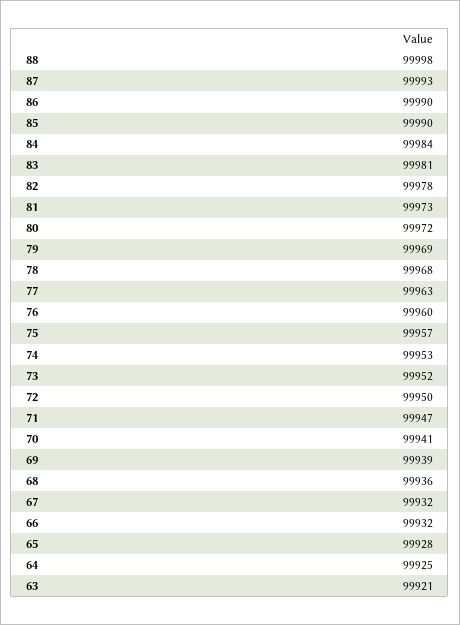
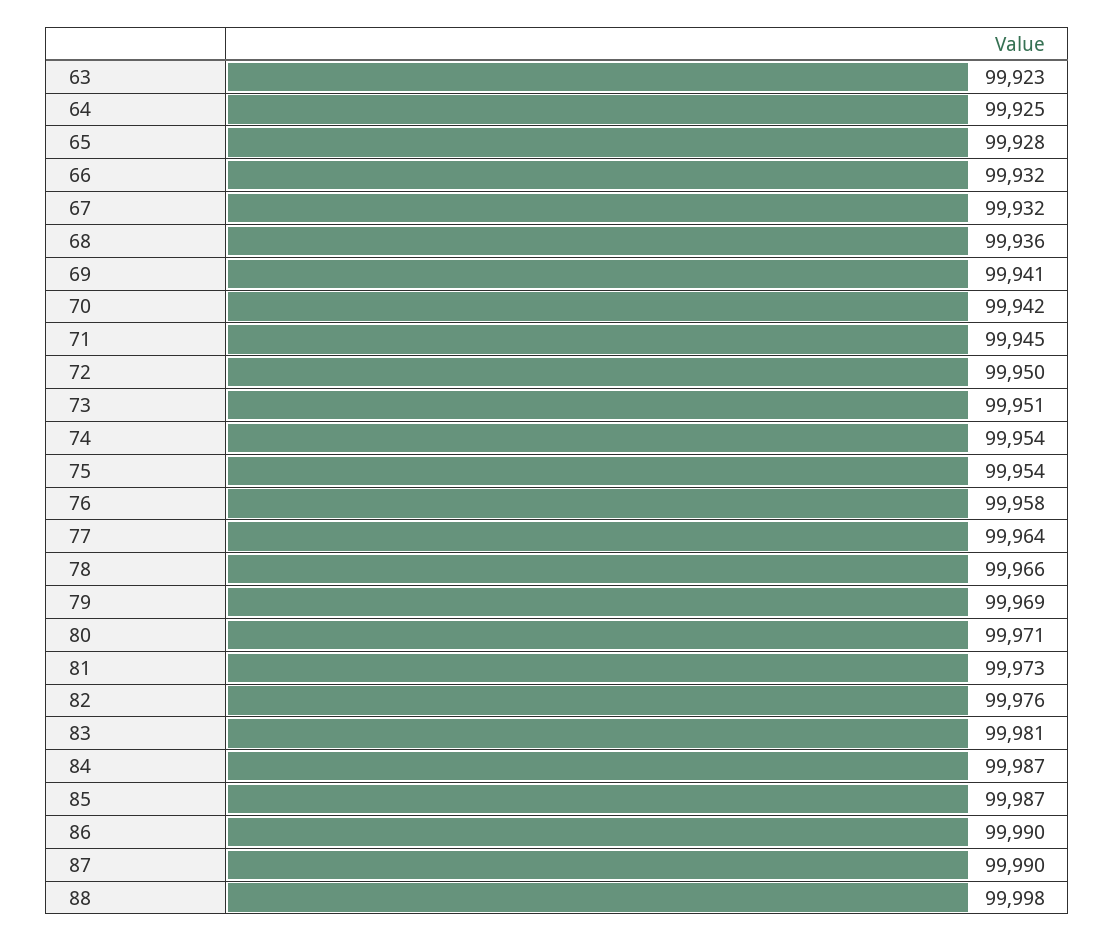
87: 99993 -> 99990
85: 99990 -> 99987
84: 99984 -> 99987
82: 99978 -> 99976
80: 99972 -> 99971
78: 99968 -> 99966
77: 99963 -> 99964
76: 99960 -> 99958
75: 99957 -> 99954
74: 99953 -> 99954
73: 99952 -> 99951
71: 99947 -> 99945
70: 99941 -> 99942
69: 99939 -> 99941
63: 99921 -> 99923

